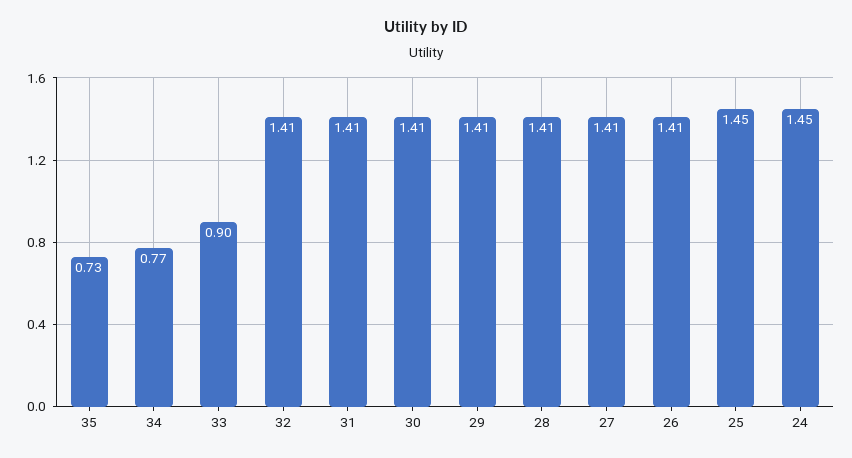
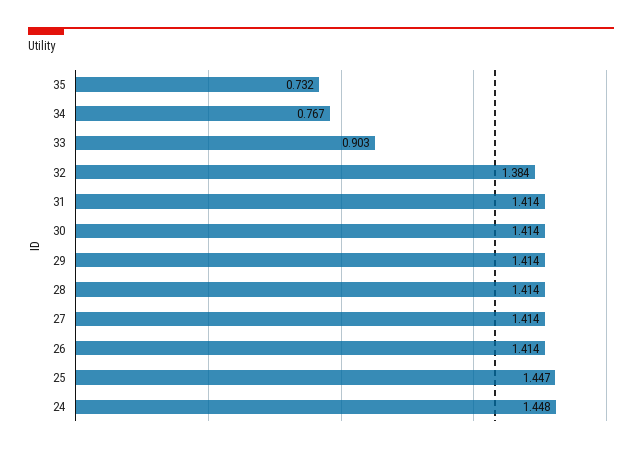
32: 1.41 -> 1.384

